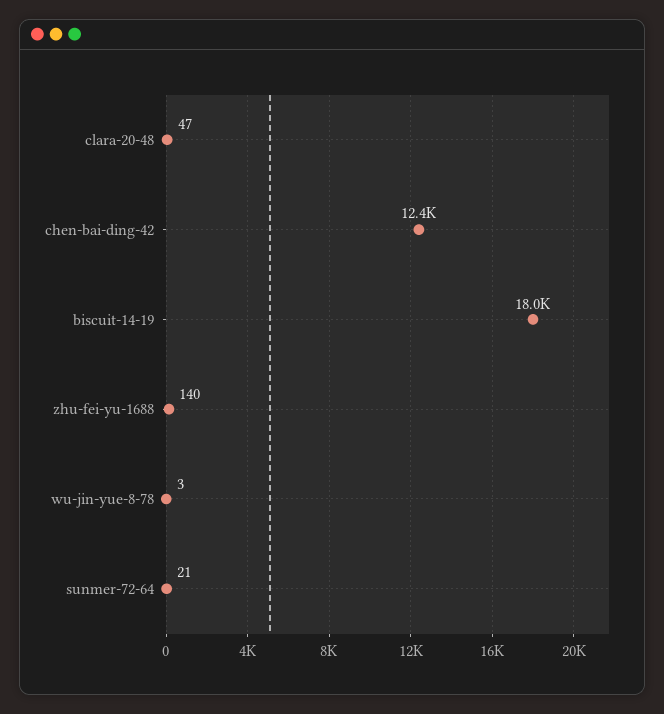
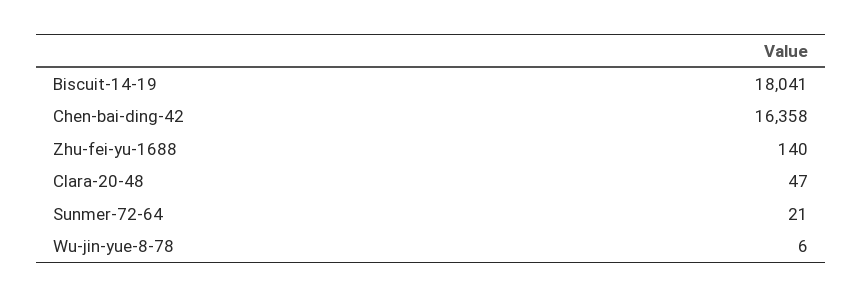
chen-bai-ding-42: 12400 -> 16358
wu-jin-yue-8-78: 3 -> 6

